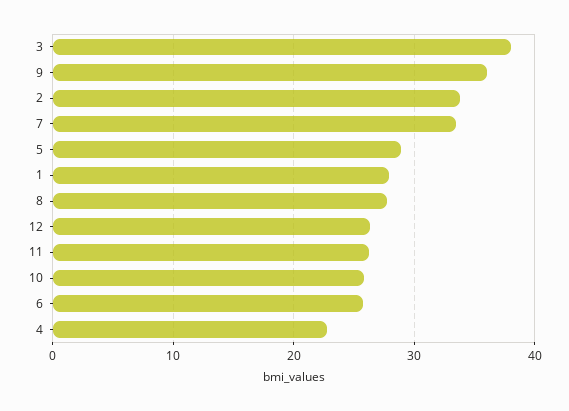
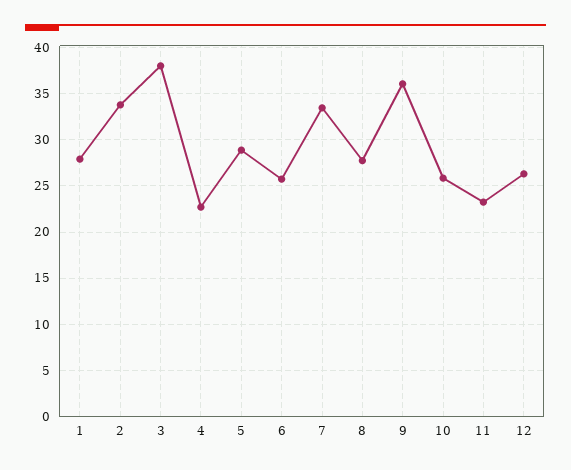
11: 26 -> 23

